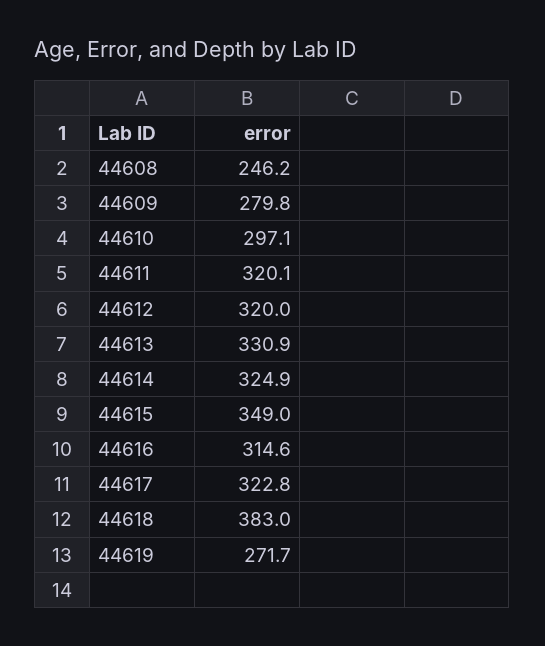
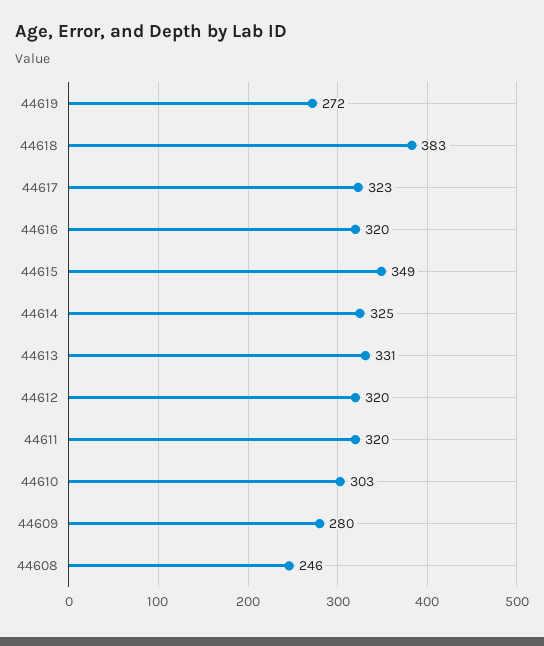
44610: 297.1 -> 303
44616: 314.6 -> 320

